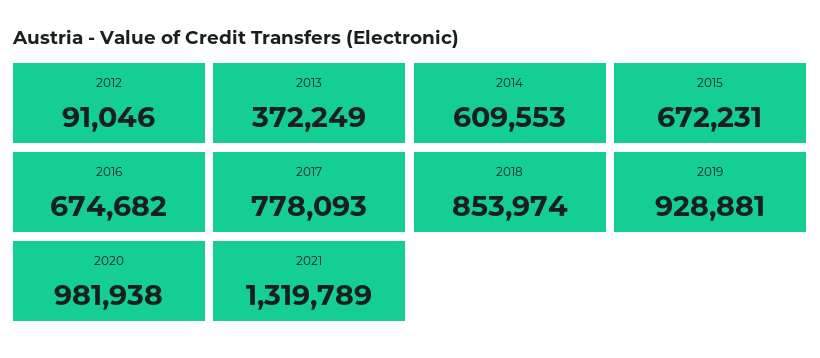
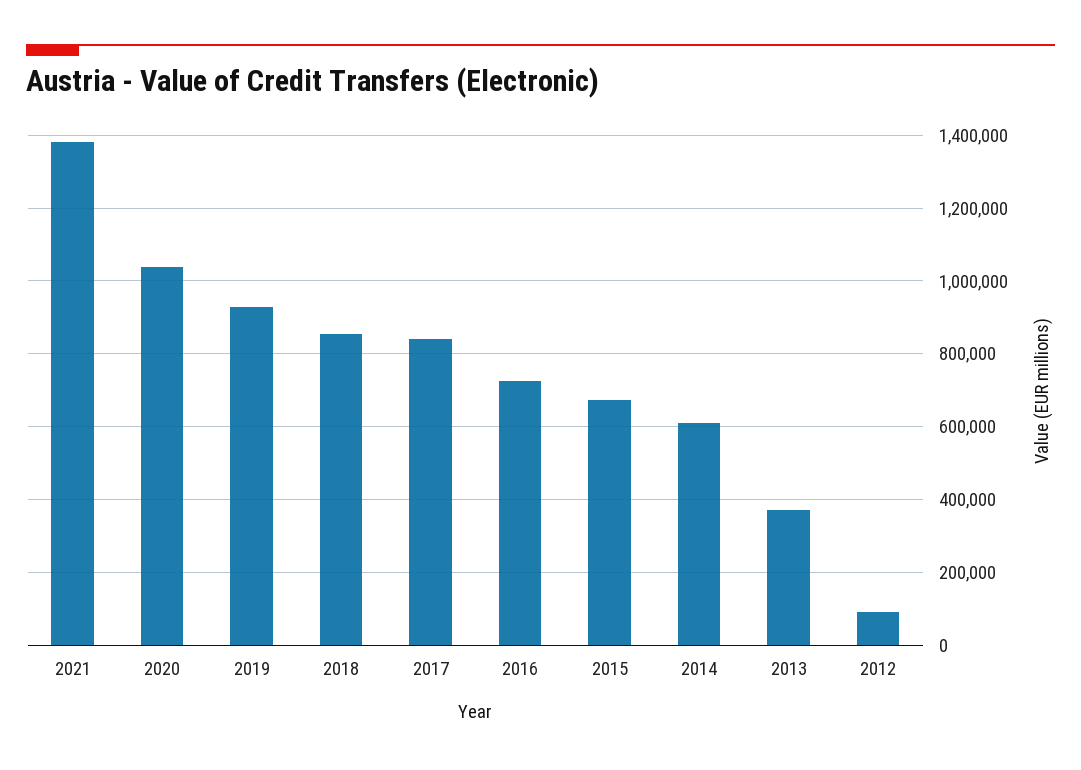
2016: 674682 -> 720000
2017: 778093 -> 840000
2020: 981938 -> 1040000
2021: 1319789 -> 1380000

